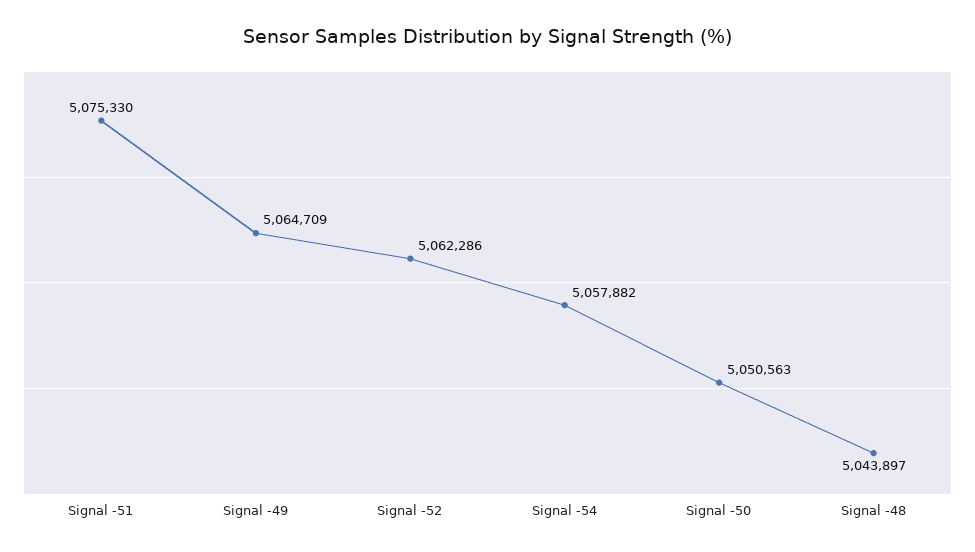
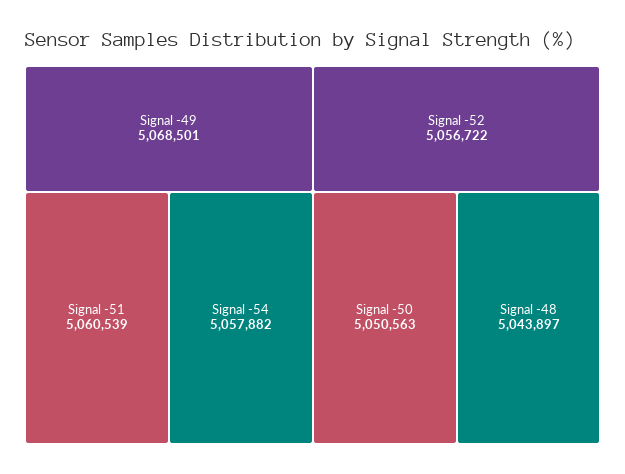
Signal -51: 5075330 -> 5060539
Signal -49: 5064709 -> 5068501
Signal -52: 5062286 -> 5056722

